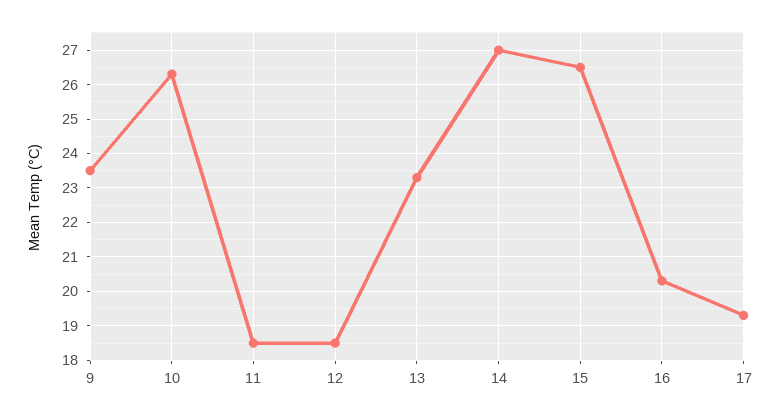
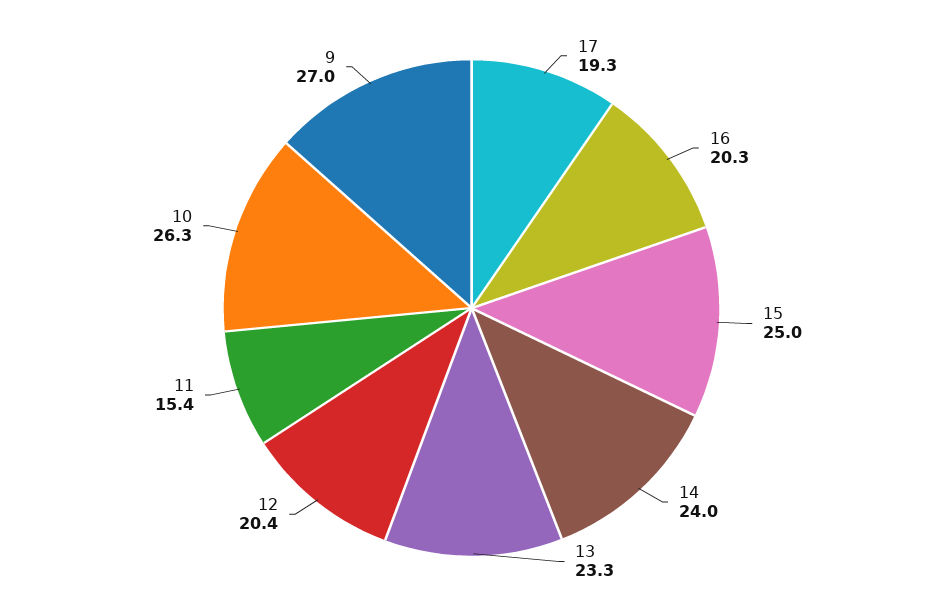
9: 23.5 -> 27
11: 18.5 -> 15.4
12: 18.5 -> 20.4
14: 27 -> 24
15: 26.5 -> 25

